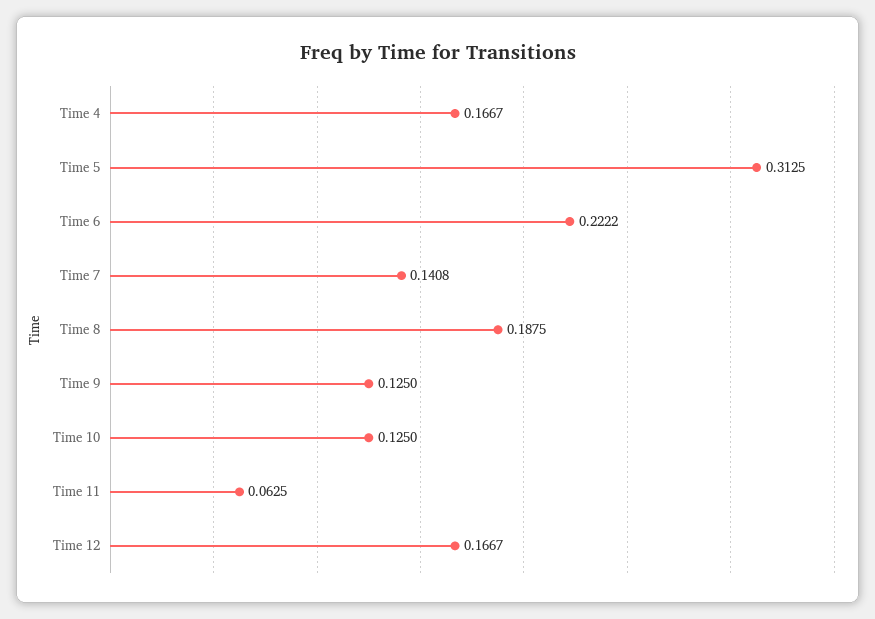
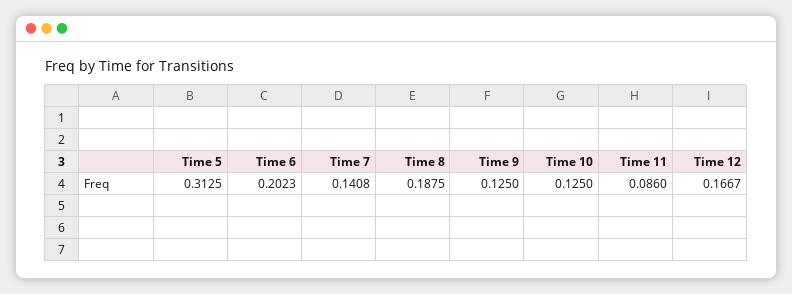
Time 4: 0.1667 -> none
Time 6: 0.2222 -> 0.2023
Time 11: 0.0625 -> 0.086

